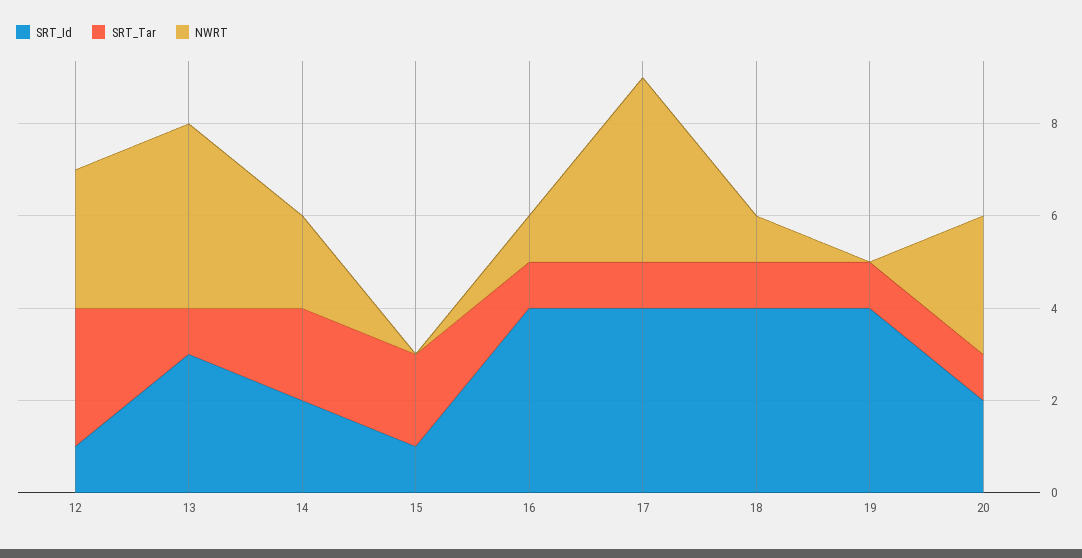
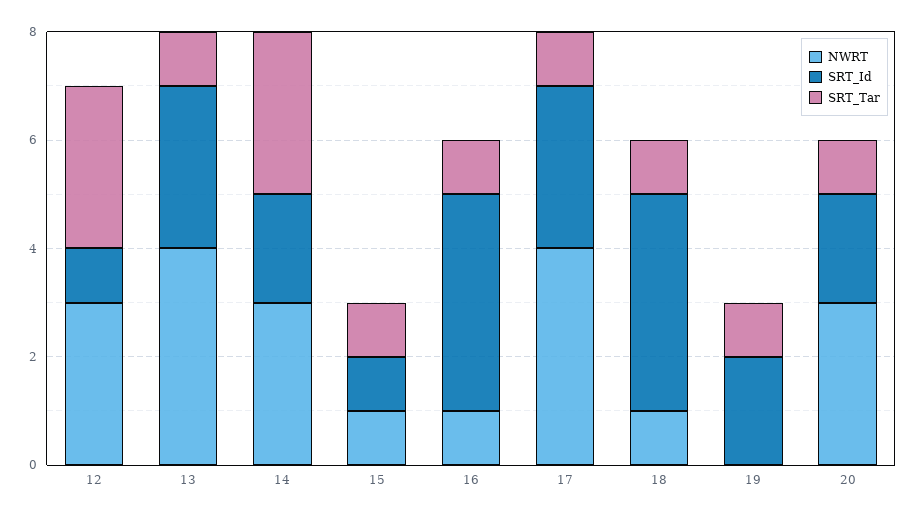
SRT_Tar, 14: 2 -> 3
NWRT, 14: 2 -> 3
SRT_Tar, 15: 2 -> 1
NWRT, 15: 0 -> 1
SRT_Id, 17: 4 -> 3
SRT_Id, 19: 4 -> 2

